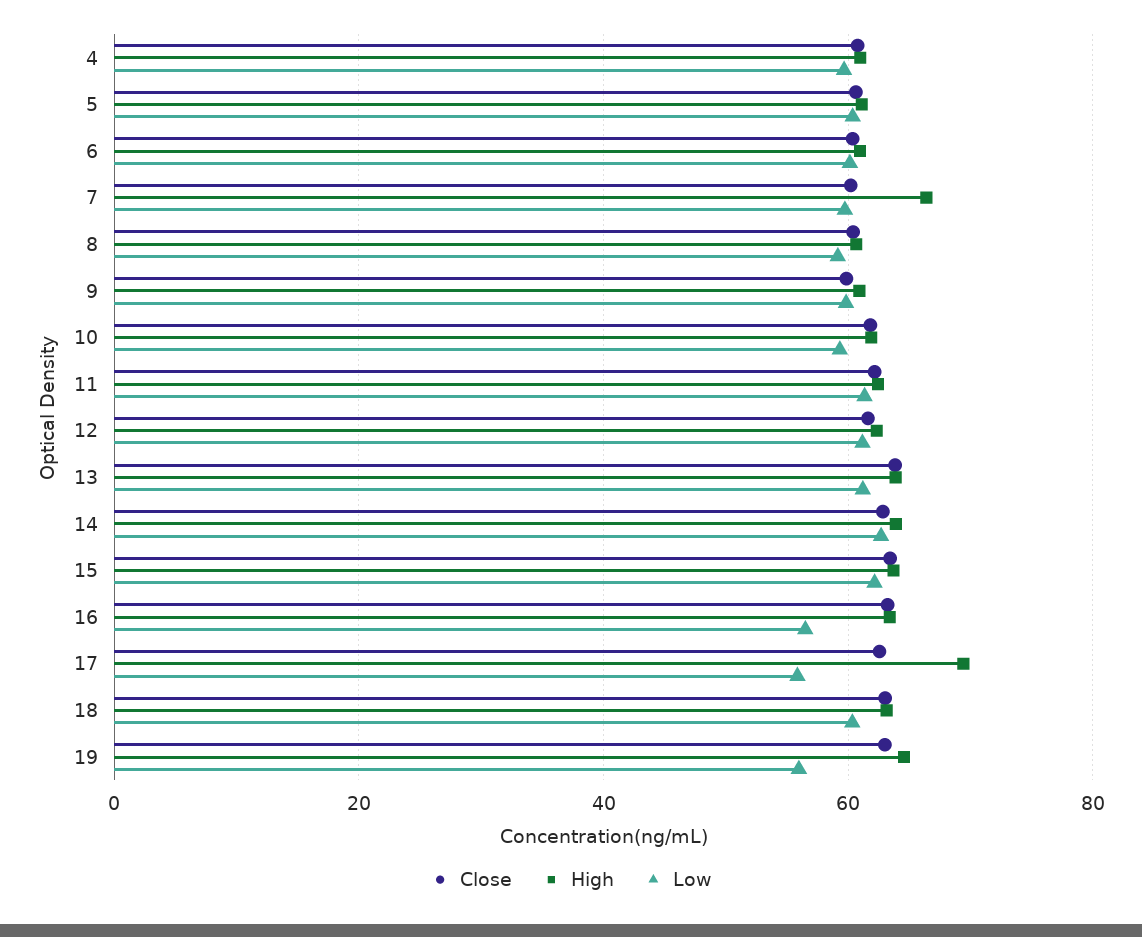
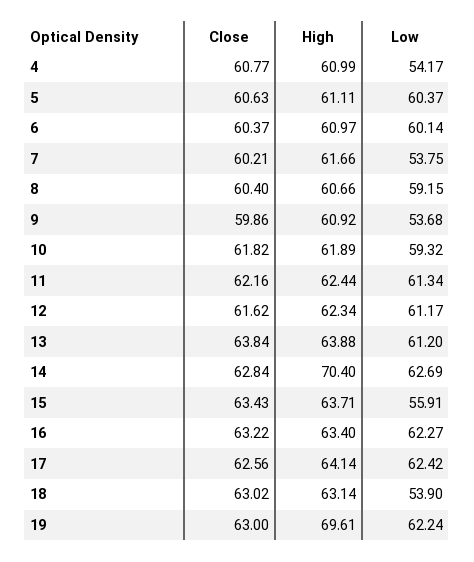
Low, 4: 60 -> 54.17
High, 7: 66 -> 61.66
Low, 7: 60 -> 53.75
Low, 9: 60 -> 53.68
High, 14: 64 -> 70.4
Low, 15: 62 -> 55.91
Low, 16: 56 -> 62.27
High, 17: 70 -> 64.14
Low, 17: 56 -> 62.42
Low, 18: 60 -> 53.9
High, 19: 64 -> 69.61
Low, 19: 56 -> 62.24

